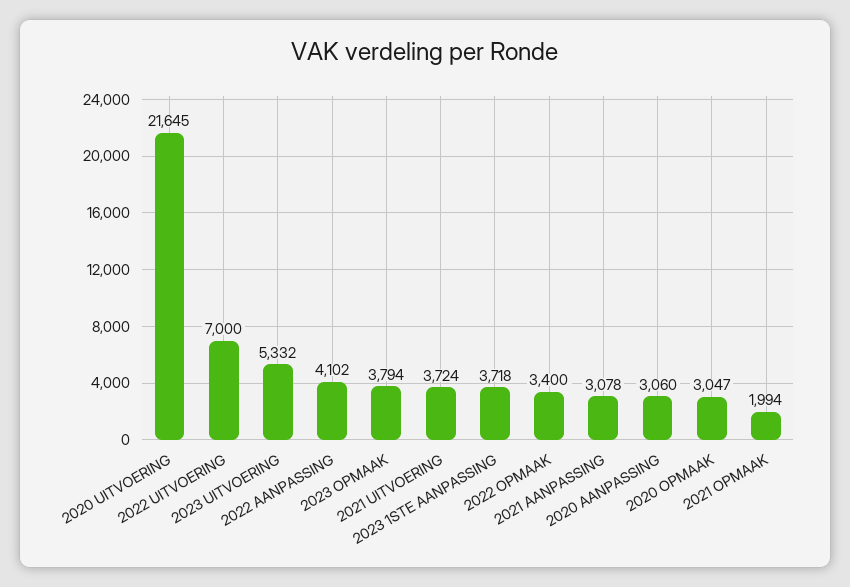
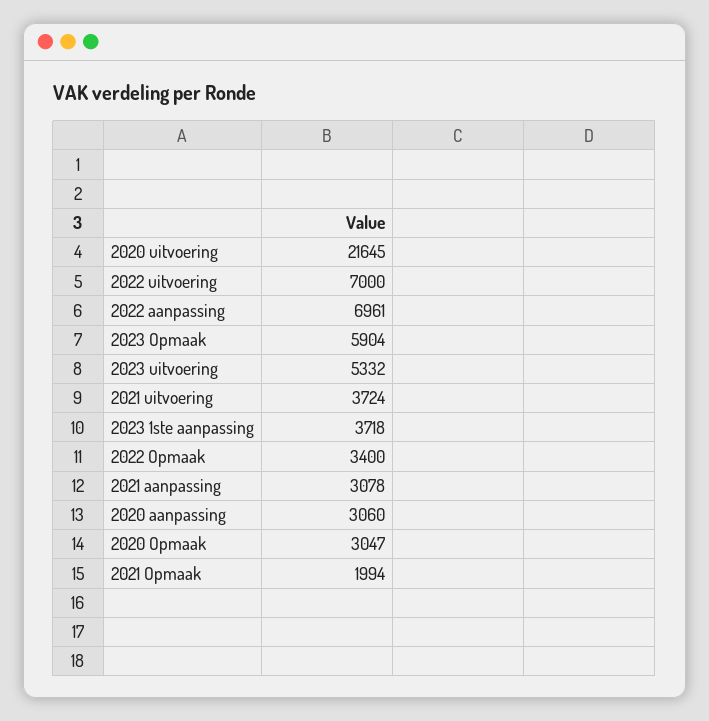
2022 AANPASSING: 4102 -> 6961
2023 OPMAAK: 3794 -> 5904

